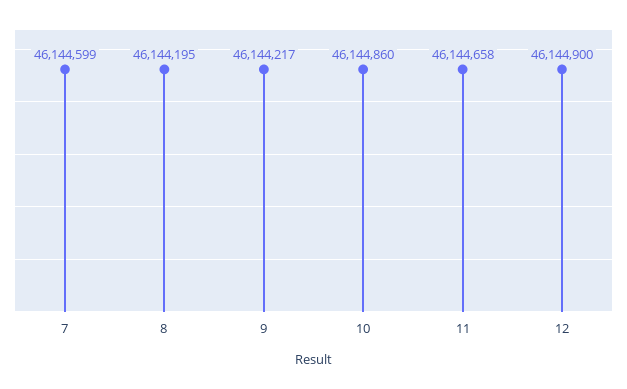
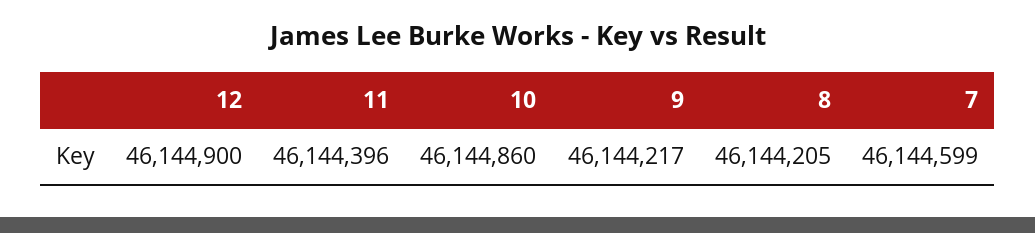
8: 46144195 -> 46144205
11: 46144658 -> 46144396

